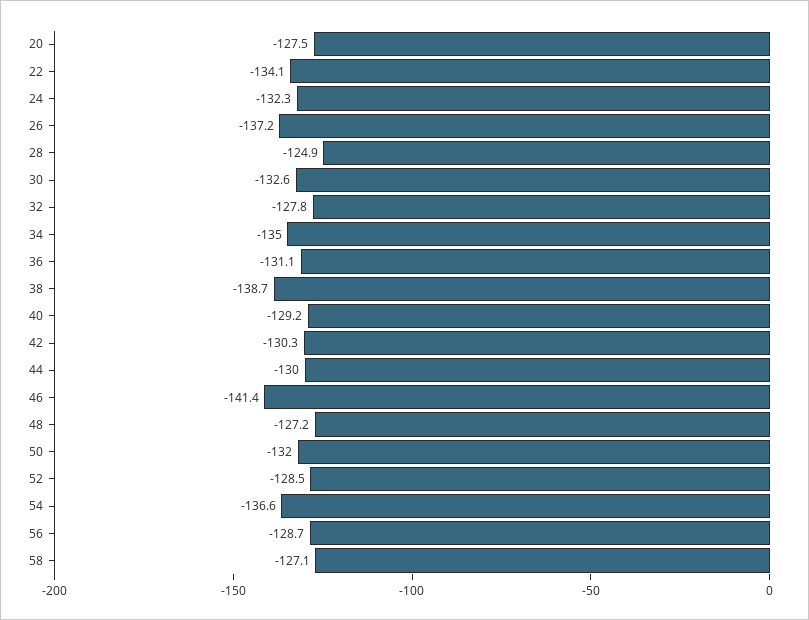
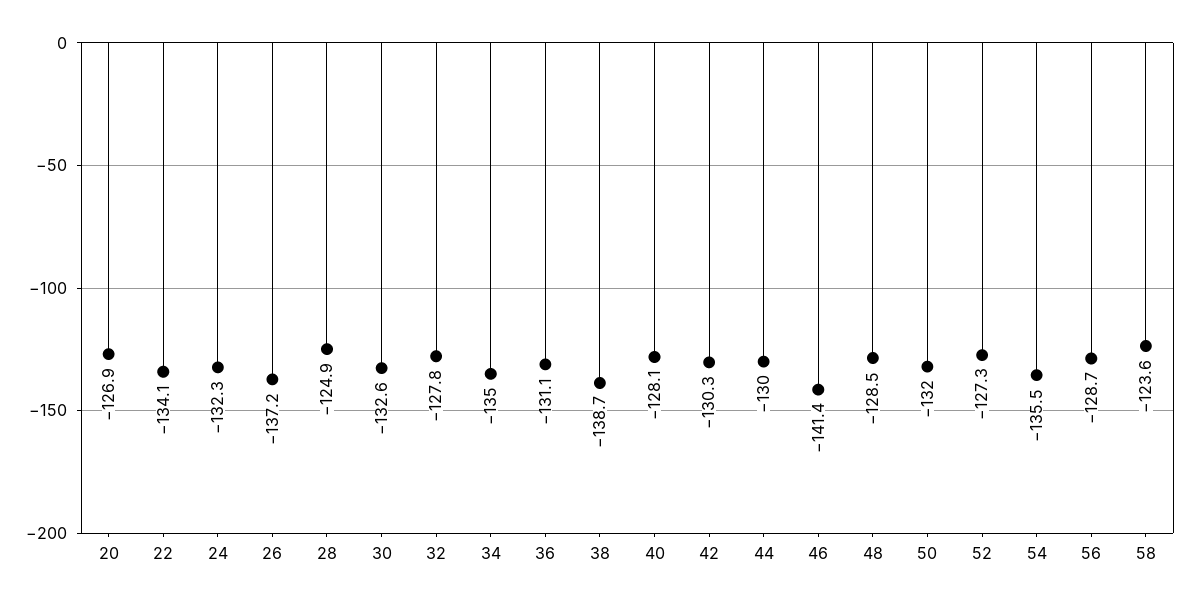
20: -127.5 -> -126.9
40: -129.2 -> -128.1
48: -127.2 -> -128.5
52: -128.5 -> -127.3
54: -136.6 -> -135.5
58: -127.1 -> -123.6

